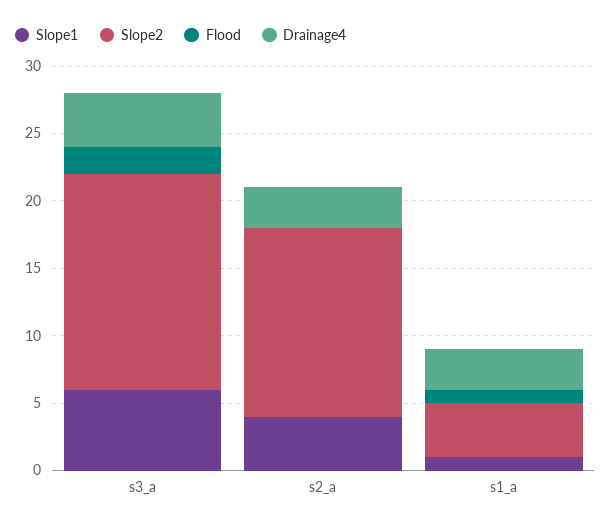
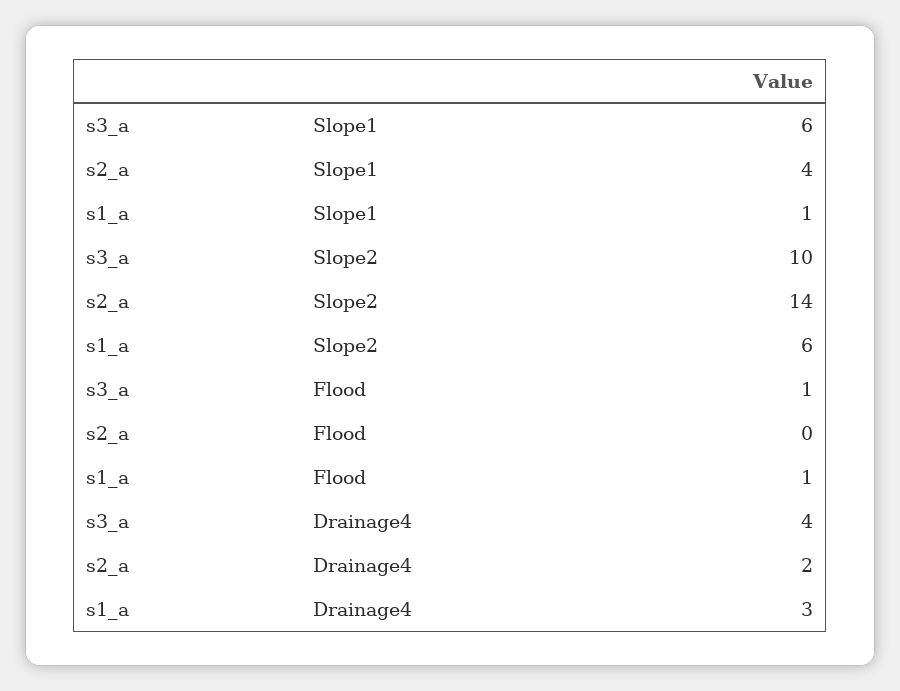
Slope2, s3_a: 16 -> 10
Flood, s3_a: 2 -> 1
Drainage4, s2_a: 3 -> 2
Slope2, s1_a: 4 -> 6

